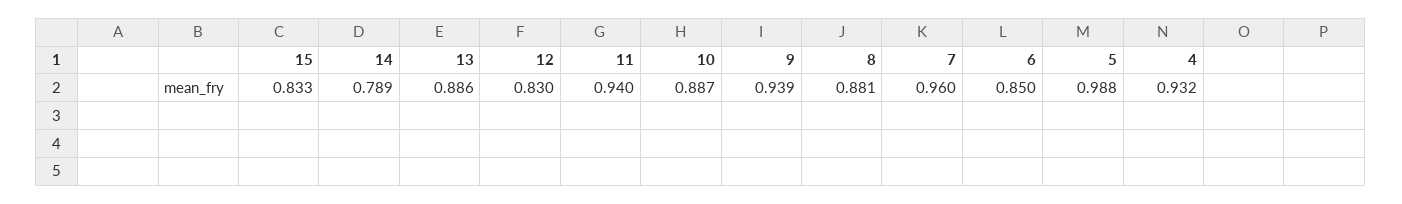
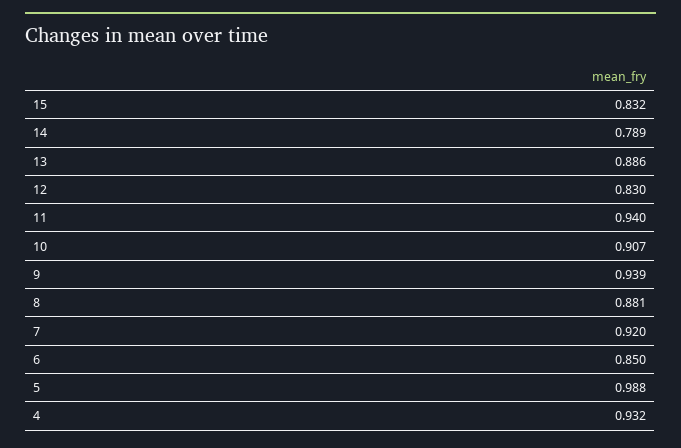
15: 0.833 -> 0.832
10: 0.887 -> 0.907
7: 0.96 -> 0.92

